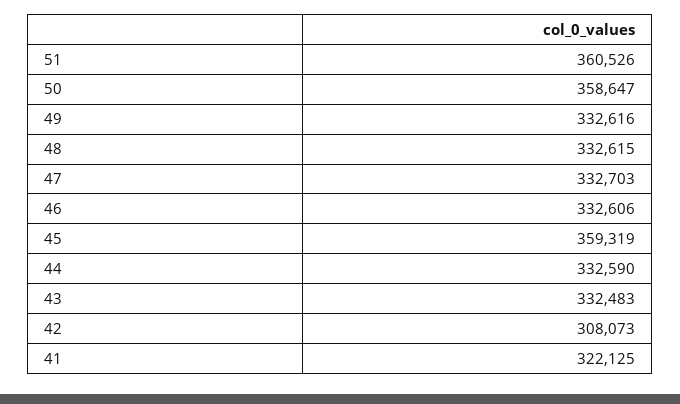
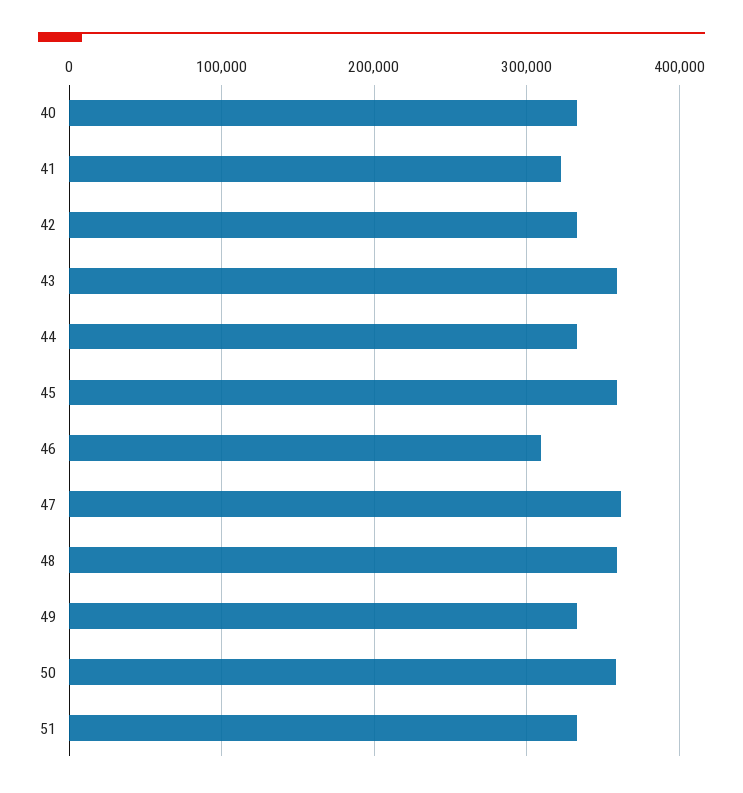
51: 360526 -> 330000
48: 332615 -> 360000
47: 332703 -> 360000
46: 332606 -> 310000
43: 332483 -> 360000
42: 308073 -> 330000
40: none -> 330000

